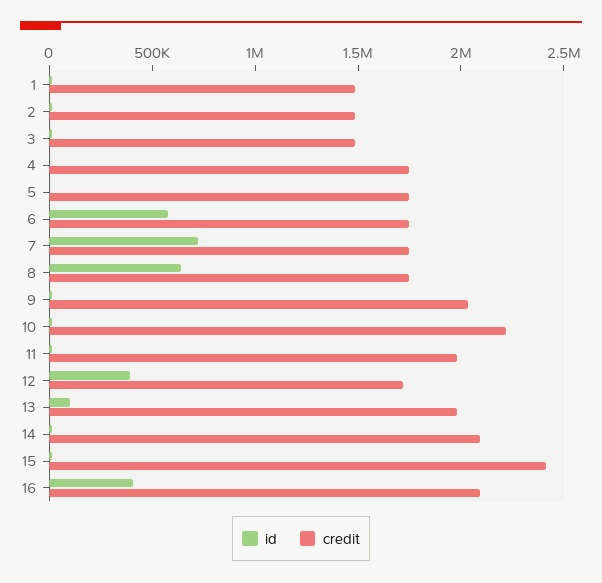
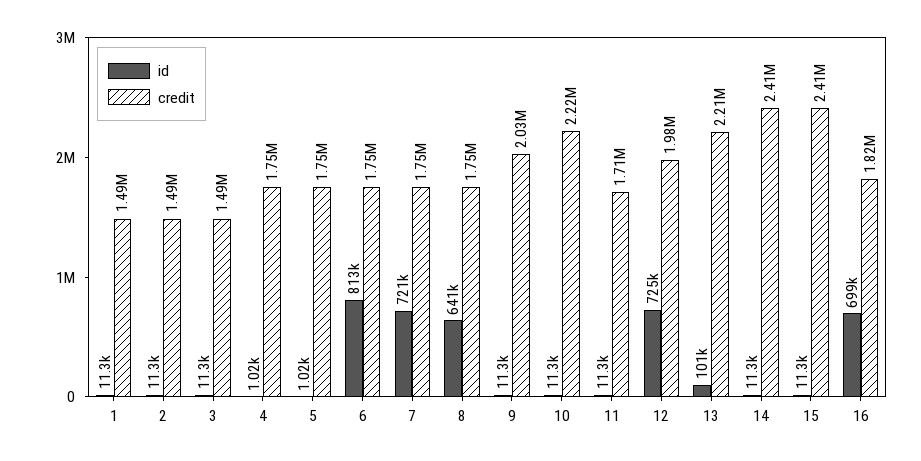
id, 6: 600000 -> 813000
credit, 11: 2000000 -> 1710000
id, 12: 400000 -> 725000
credit, 12: 1700000 -> 1980000
credit, 13: 2000000 -> 2210000
credit, 14: 2100000 -> 2410000
id, 16: 400000 -> 699000
credit, 16: 2100000 -> 1820000

